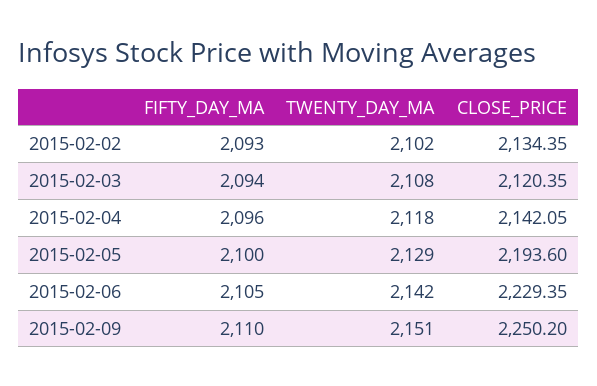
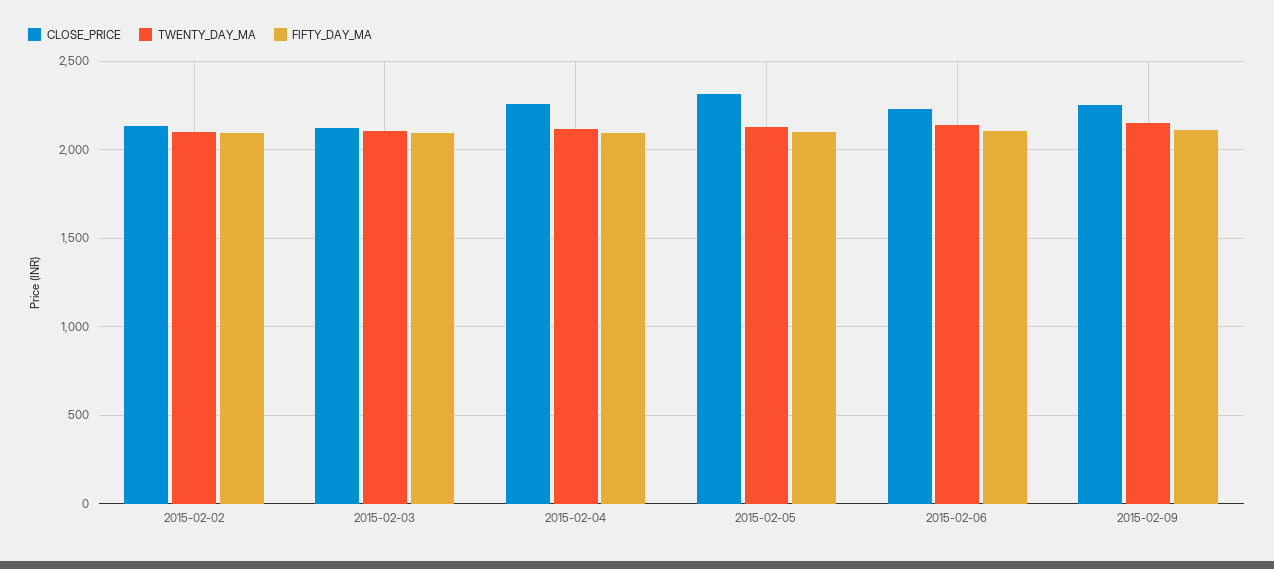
CLOSE_PRICE, 2015-02-04: 2142.05 -> 2250
CLOSE_PRICE, 2015-02-05: 2193.6 -> 2300

